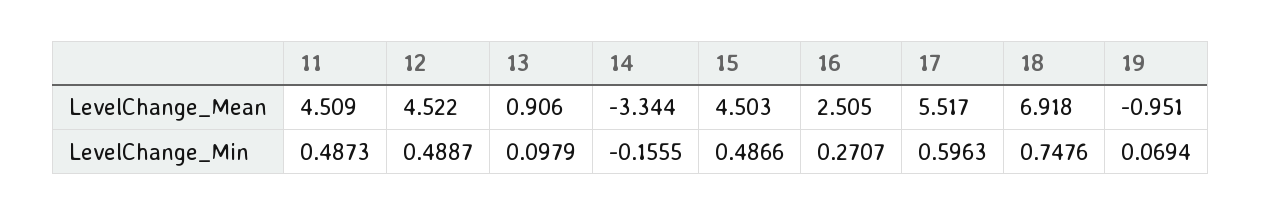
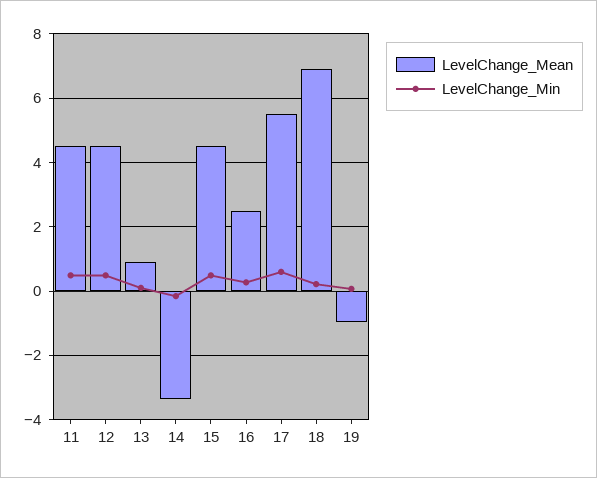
LevelChange_Min, 18: 0.7476 -> 0.2

